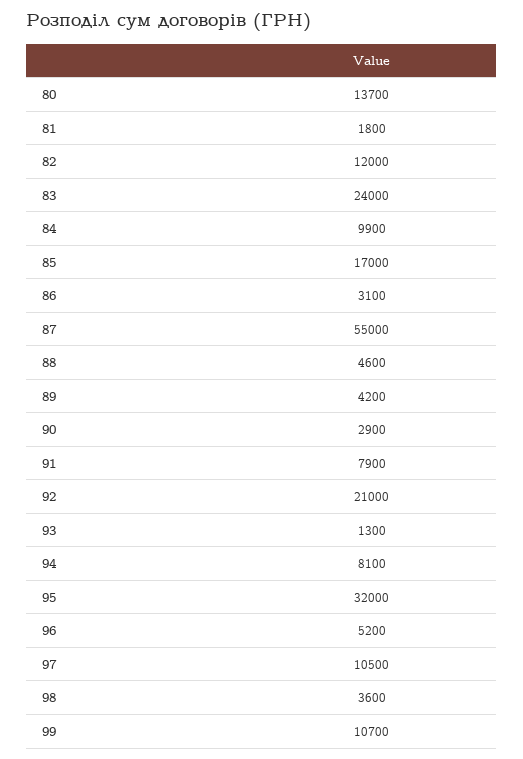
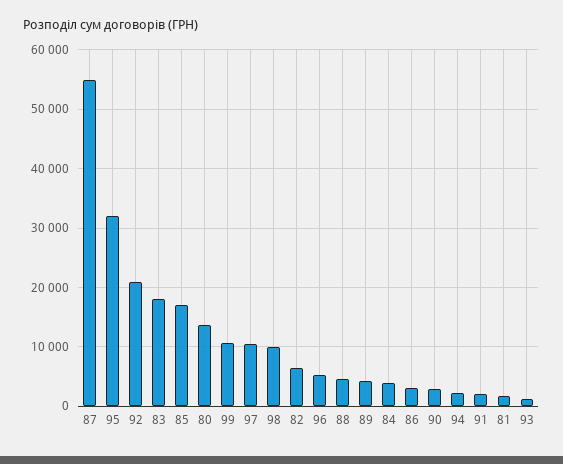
82: 12000 -> 6000
83: 24000 -> 18000
84: 9900 -> 4000
91: 7900 -> 2000
94: 8100 -> 2000
98: 3600 -> 10000

